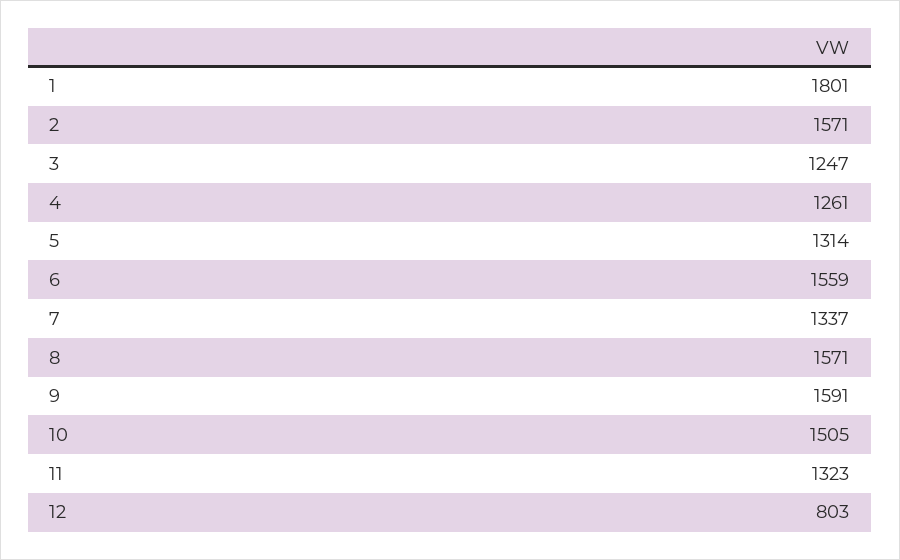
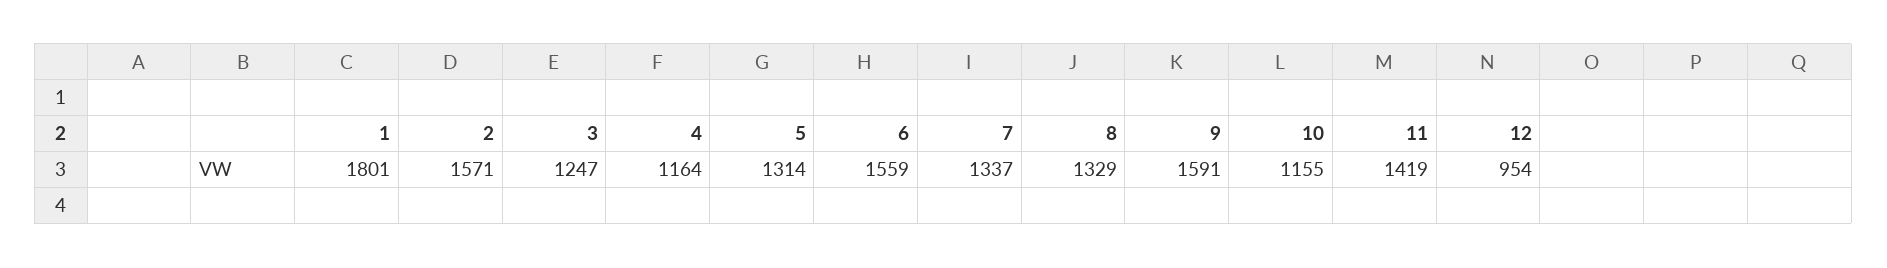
4: 1261 -> 1164
8: 1571 -> 1329
10: 1505 -> 1155
11: 1323 -> 1419
12: 803 -> 954

